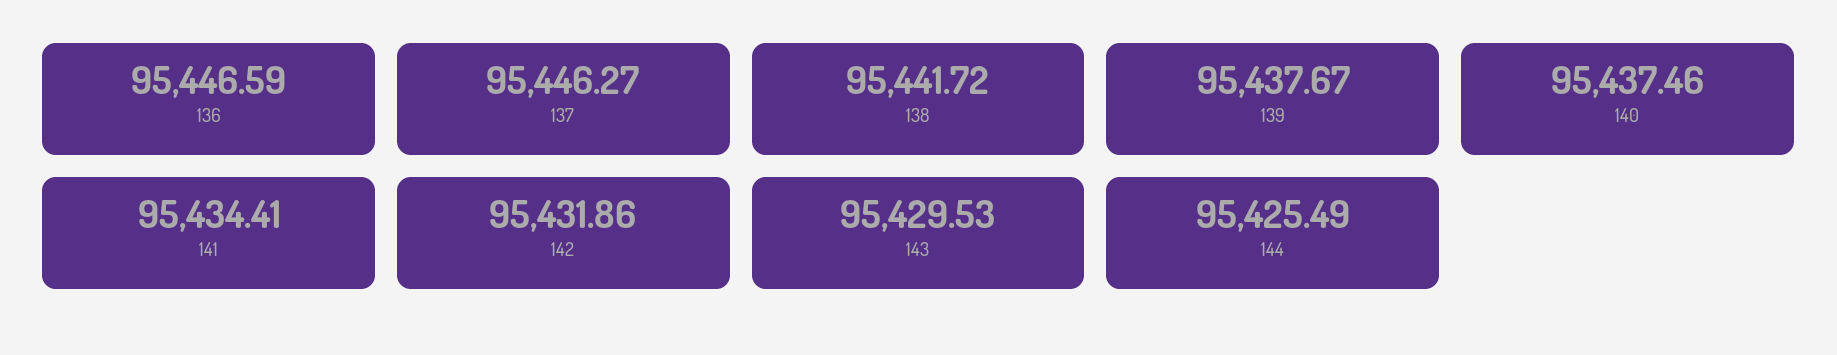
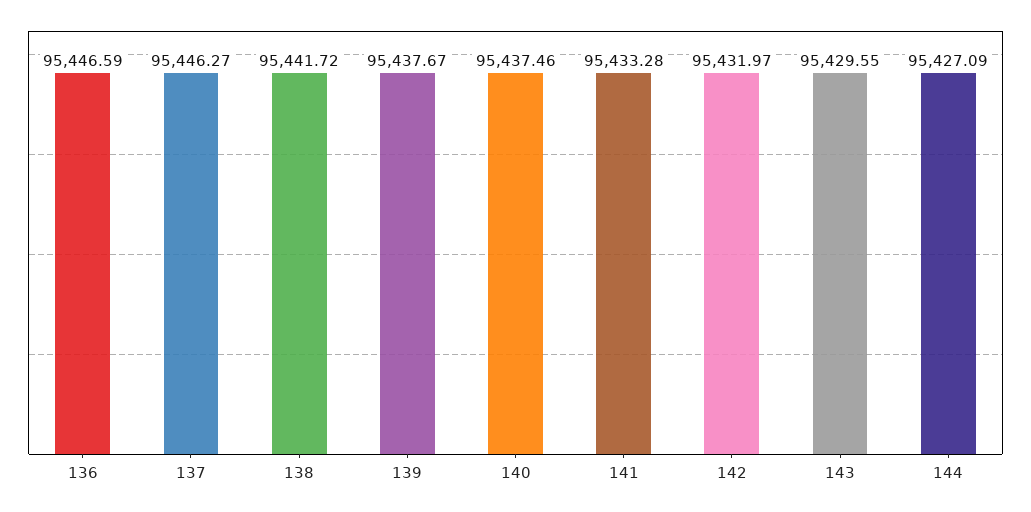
141: 95434.41 -> 95433.28
142: 95431.86 -> 95431.97
143: 95429.53 -> 95429.55
144: 95425.49 -> 95427.09

